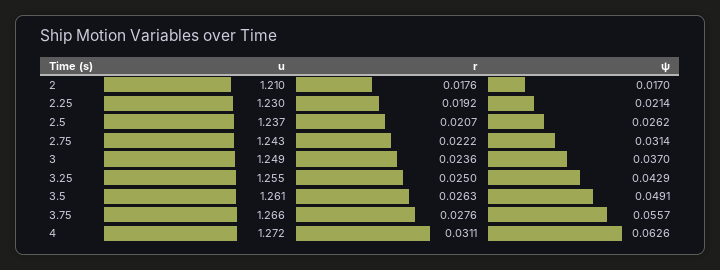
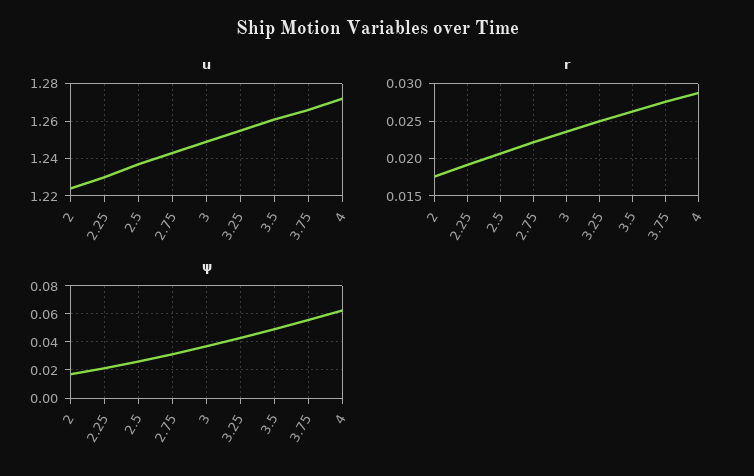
u, 2: 1.21 -> 1.225
r, 4: 0.0311 -> 0.029

